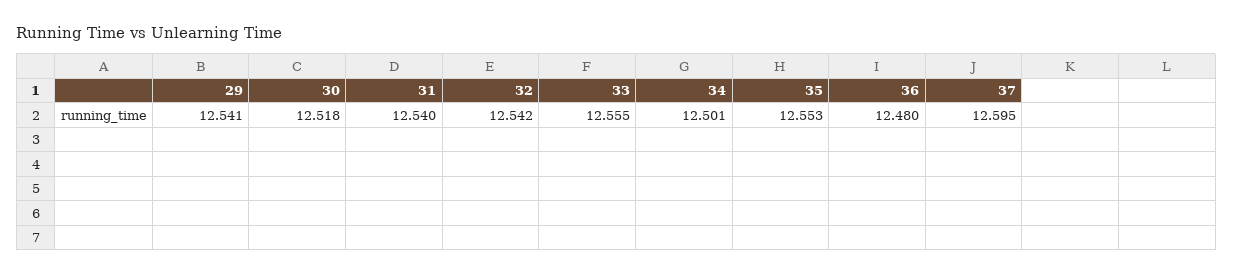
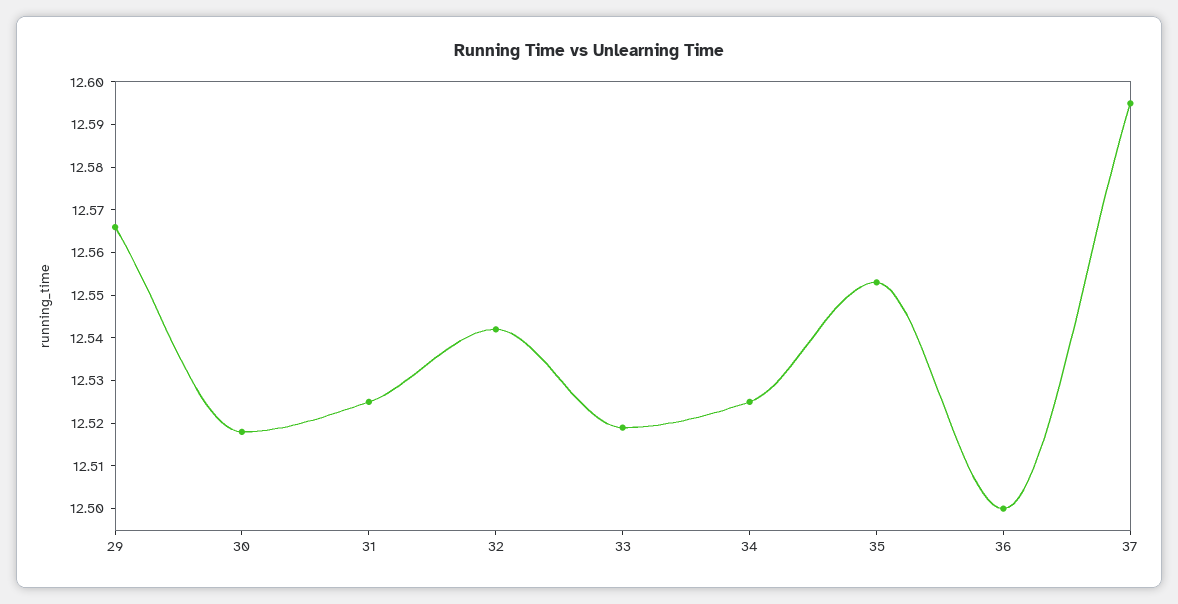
29: 12.541 -> 12.565
31: 12.54 -> 12.525
33: 12.555 -> 12.52
34: 12.501 -> 12.525
36: 12.48 -> 12.5

